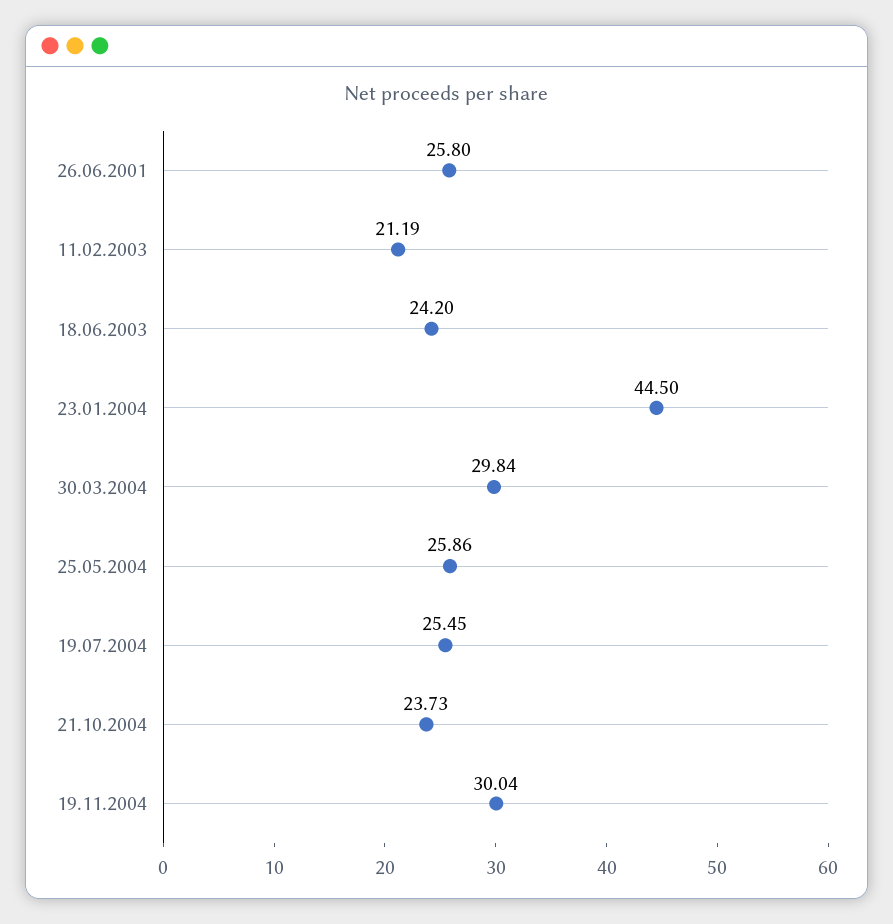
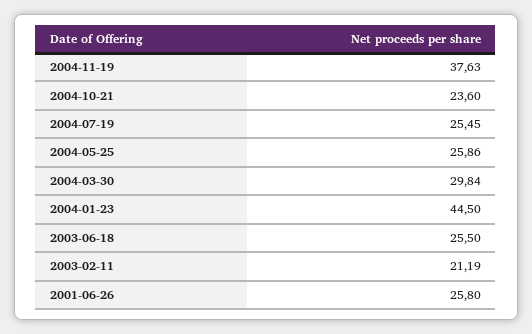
18.06.2003: 24.2 -> 25.5
21.10.2004: 23.73 -> 23.6
19.11.2004: 30.04 -> 37.63

